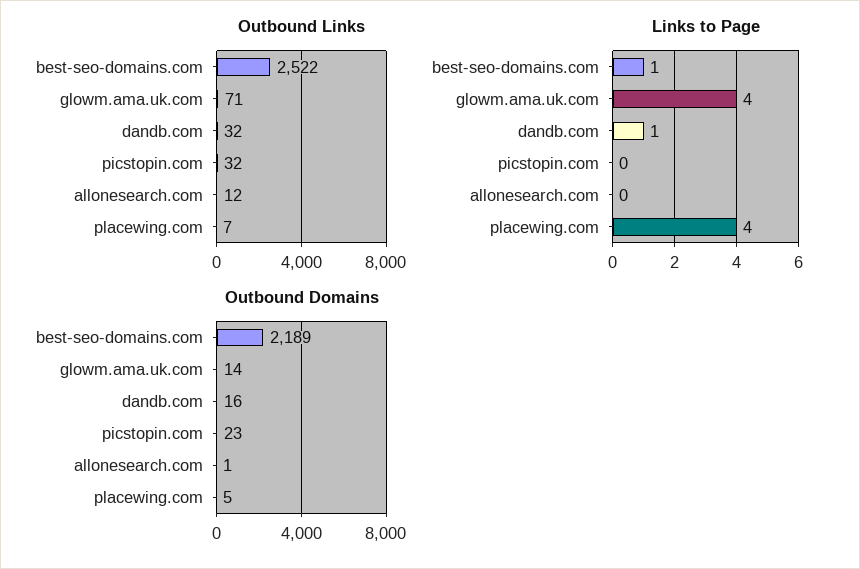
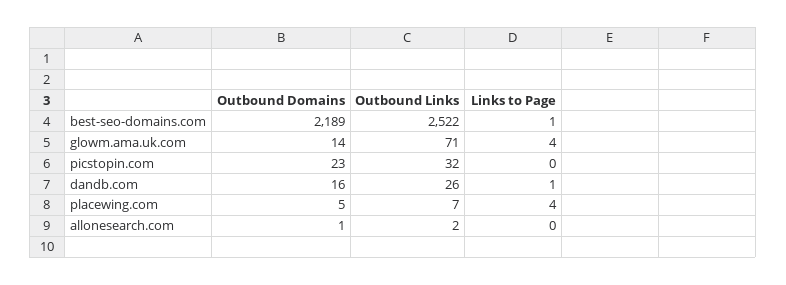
Outbound Links, dandb.com: 32 -> 26
Outbound Links, allonesearch.com: 12 -> 2

